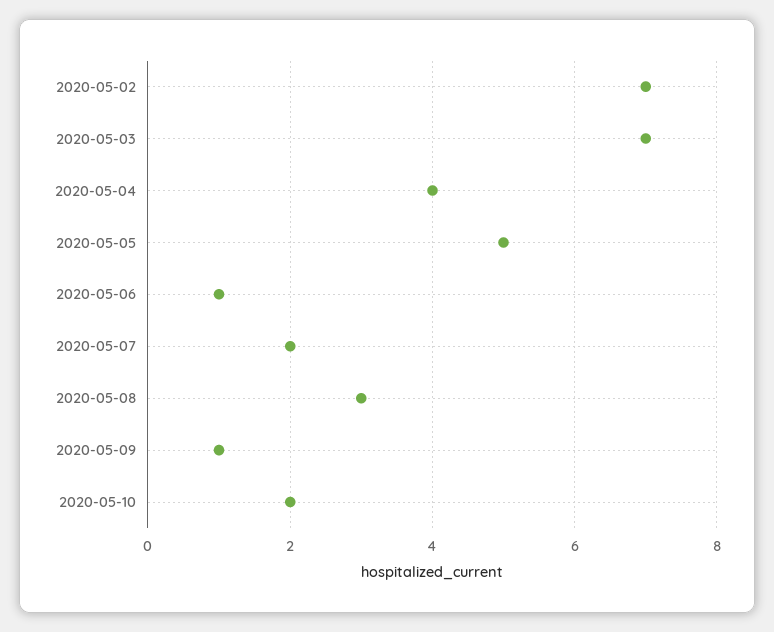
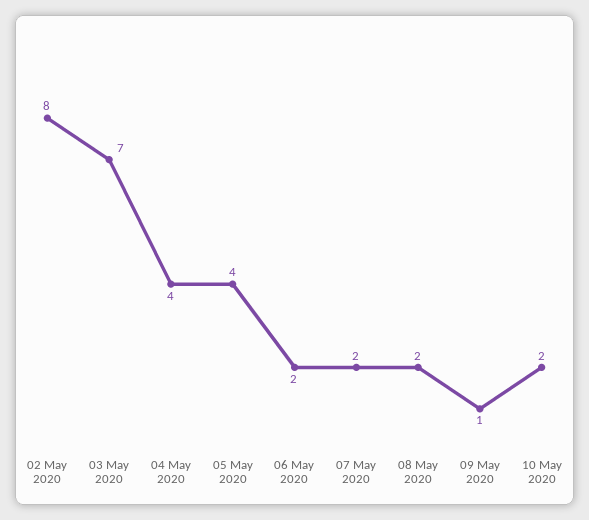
2020-05-02: 7 -> 8
2020-05-05: 5 -> 4
2020-05-06: 1 -> 2
2020-05-08: 3 -> 2

